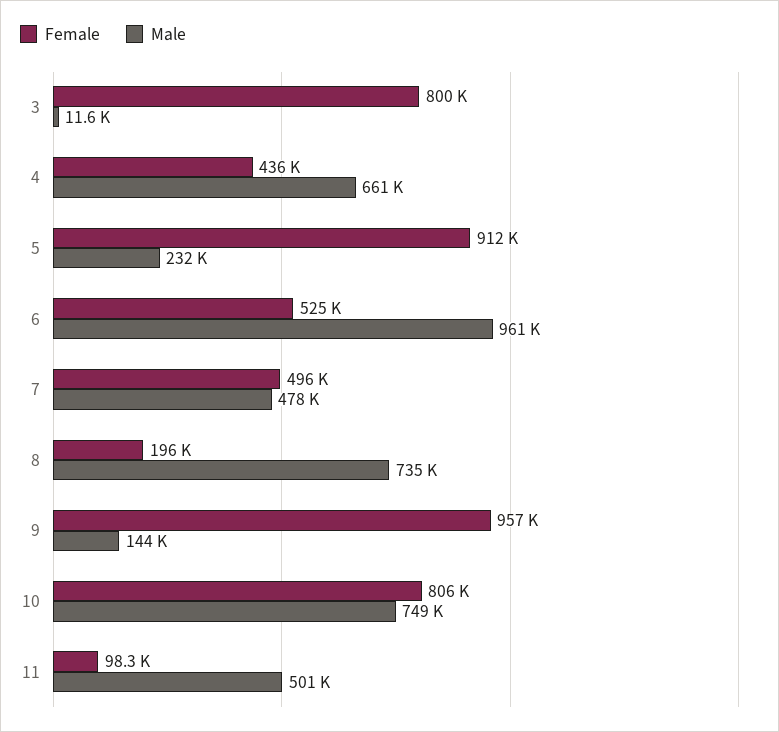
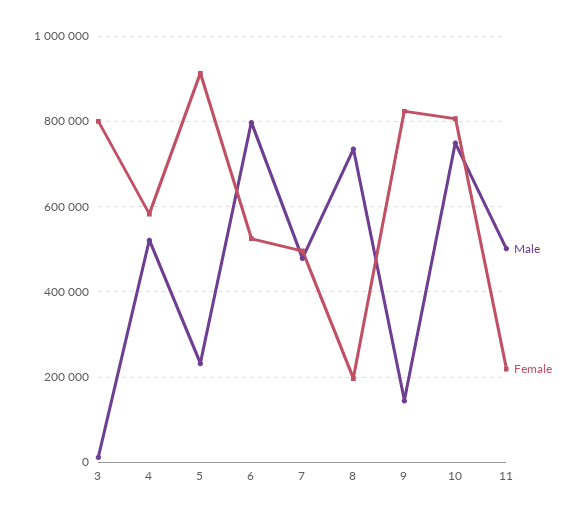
Female, 4: 436000 -> 580000
Male, 4: 661000 -> 520000
Male, 6: 961000 -> 800000
Female, 9: 957000 -> 820000
Female, 11: 98300 -> 220000

